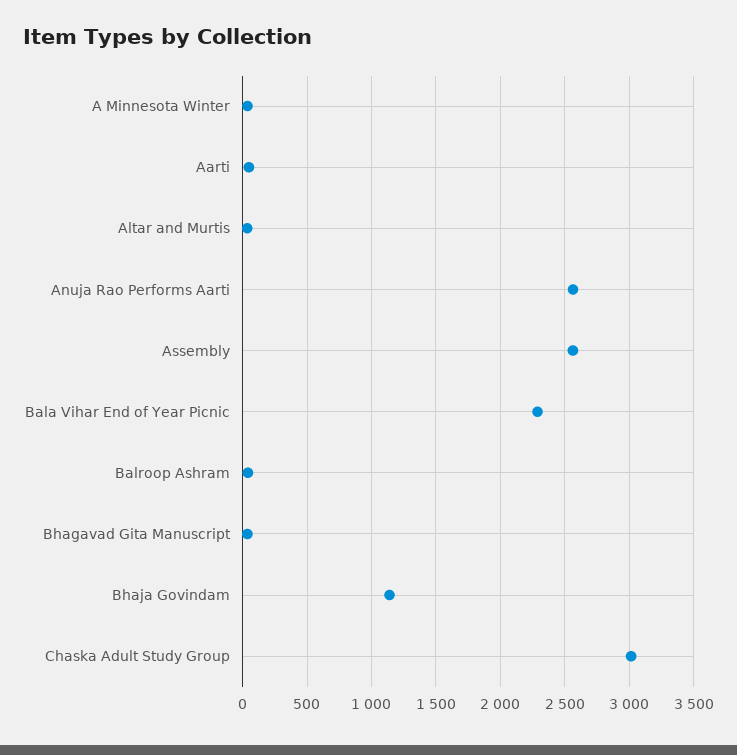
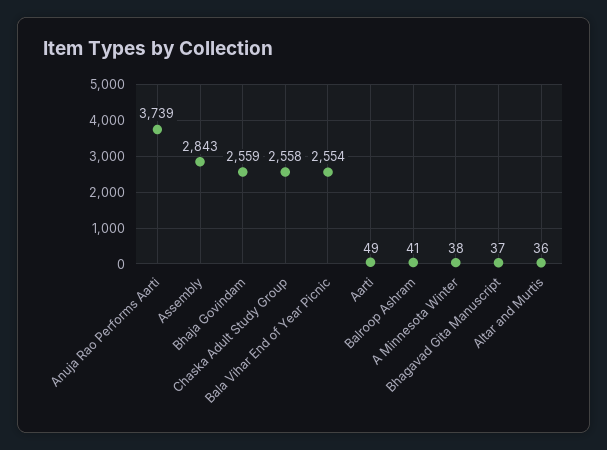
Anuja Rao Performs Aarti: 2550 -> 3739
Assembly: 2550 -> 2843
Bala Vihar End of Year Picnic: 2300 -> 2554
Bhaja Govindam: 1150 -> 2559
Chaska Adult Study Group: 3000 -> 2558

